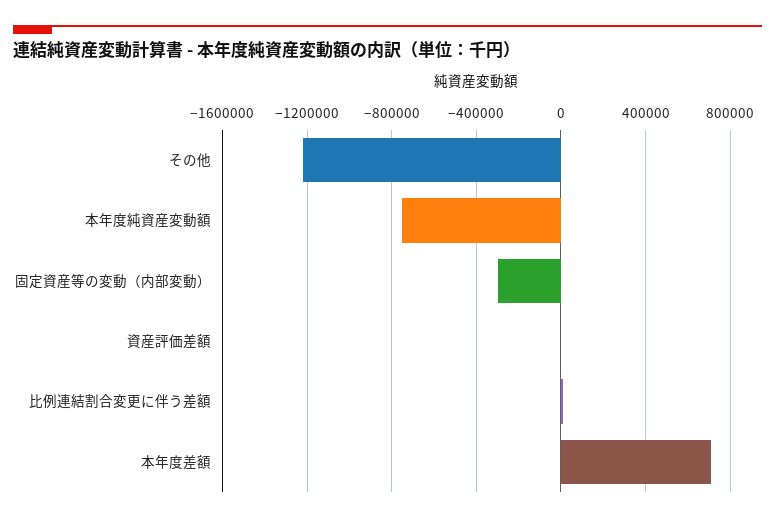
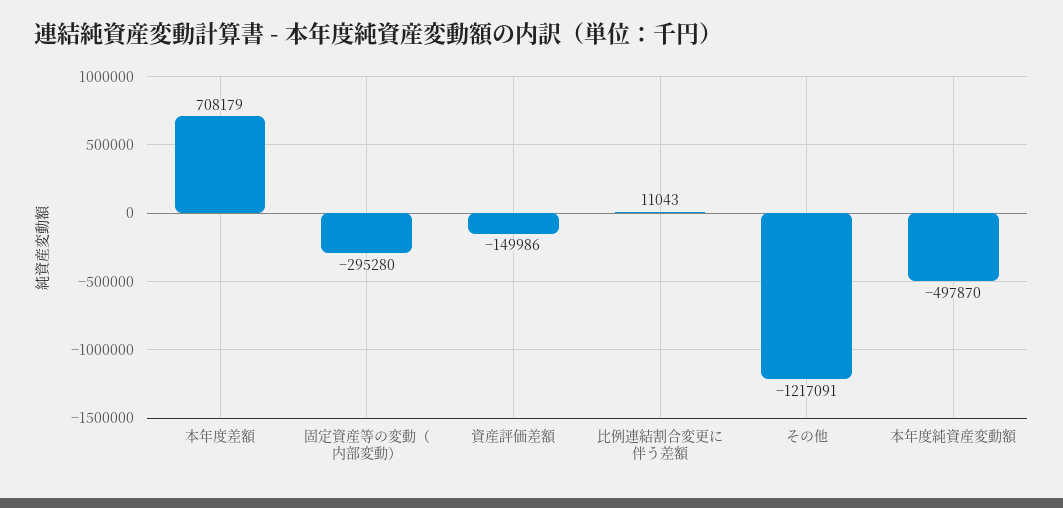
本年度純資産変動額: -750000 -> -497870
資産評価差額: 0 -> -149986

